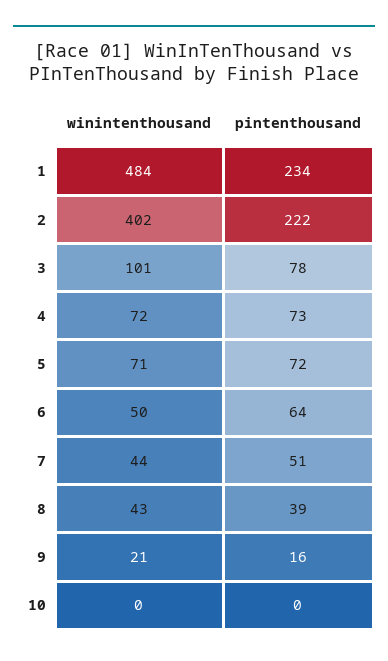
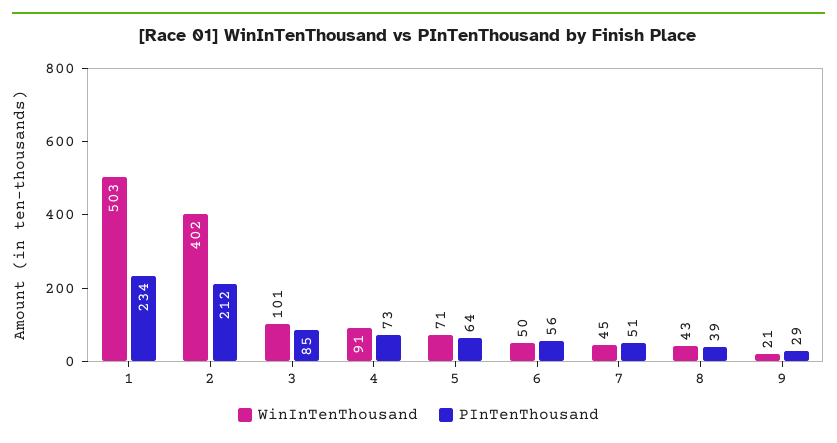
winintenthousand, 1: 484 -> 503
pintenthousand, 2: 222 -> 212
pintenthousand, 3: 78 -> 85
winintenthousand, 4: 72 -> 91
pintenthousand, 5: 72 -> 64
pintenthousand, 6: 64 -> 56
winintenthousand, 7: 44 -> 45
pintenthousand, 9: 16 -> 29
winintenthousand, 10: 0 -> none
pintenthousand, 10: 0 -> none

